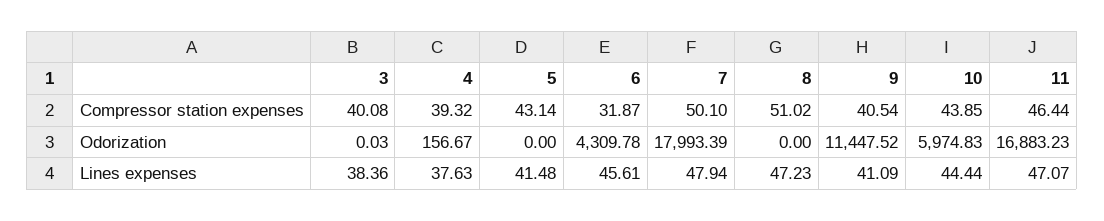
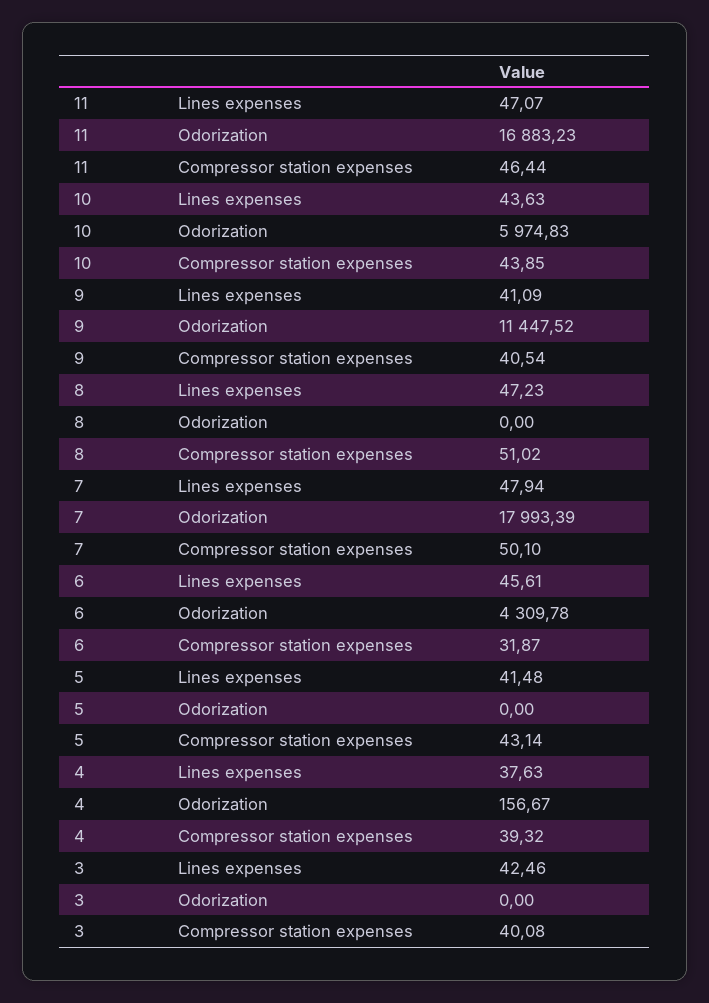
3, Odorization: 0.03 -> 0
3, Lines expenses: 38.36 -> 42.46
10, Lines expenses: 44.44 -> 43.63

